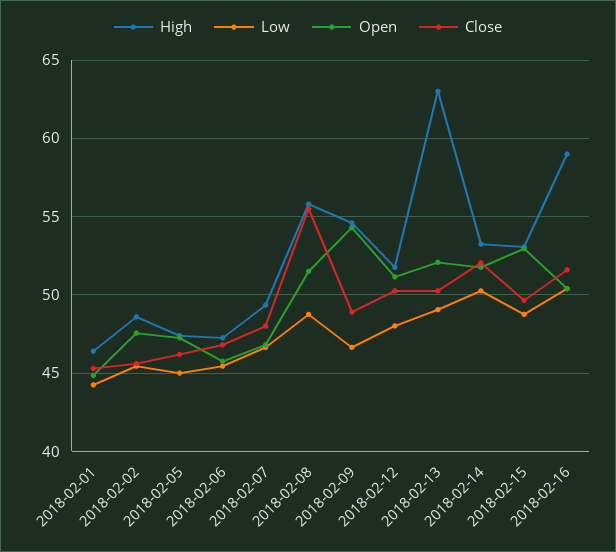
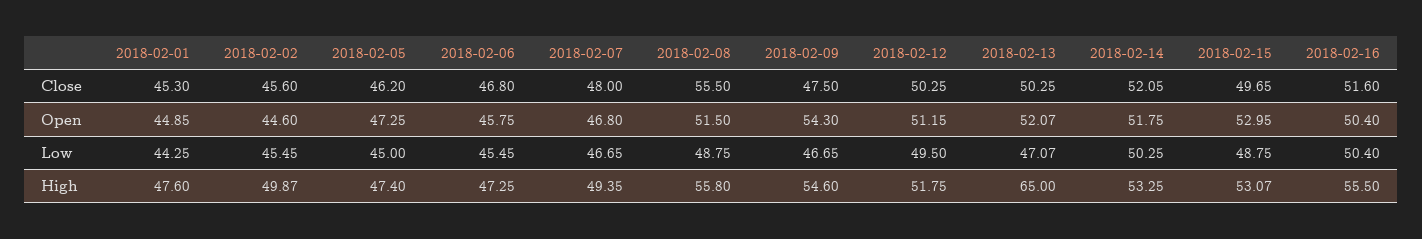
High, 2018-02-01: 46.5 -> 47.6
High, 2018-02-02: 48.5 -> 49.87
Open, 2018-02-02: 47.5 -> 44.6
Close, 2018-02-09: 49 -> 47.5
Low, 2018-02-12: 48 -> 49.5
High, 2018-02-13: 63 -> 65
Low, 2018-02-13: 49 -> 47.07
High, 2018-02-16: 59 -> 55.5

